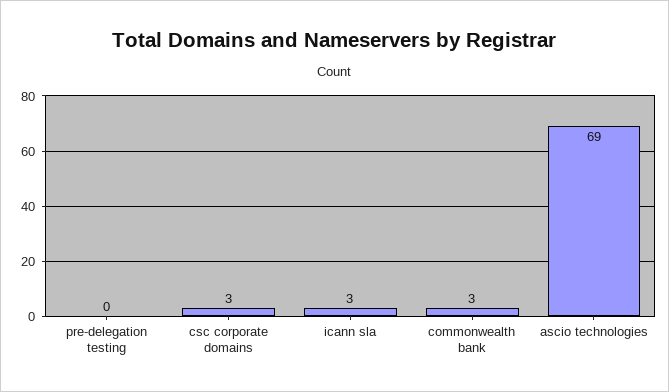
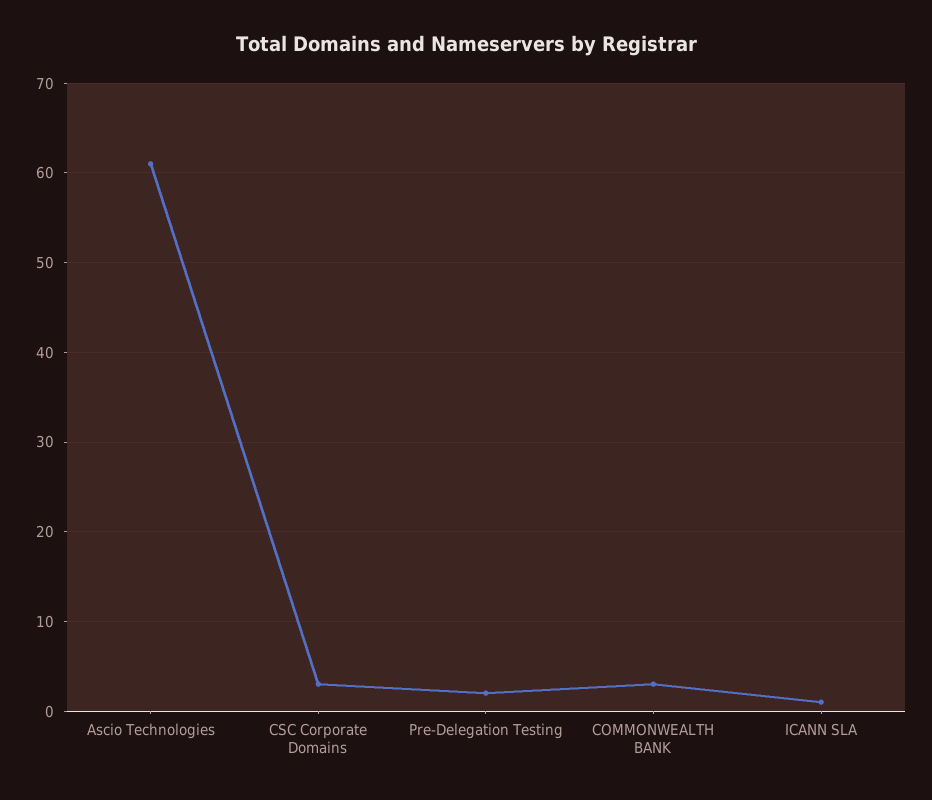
pre-delegation testing: 0 -> 2
icann sla: 3 -> 1
ascio technologies: 69 -> 61

